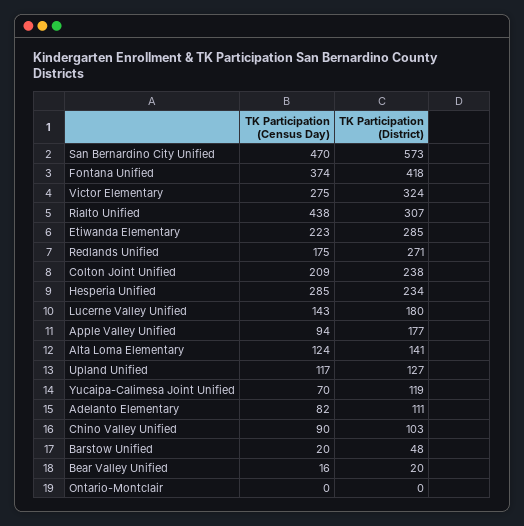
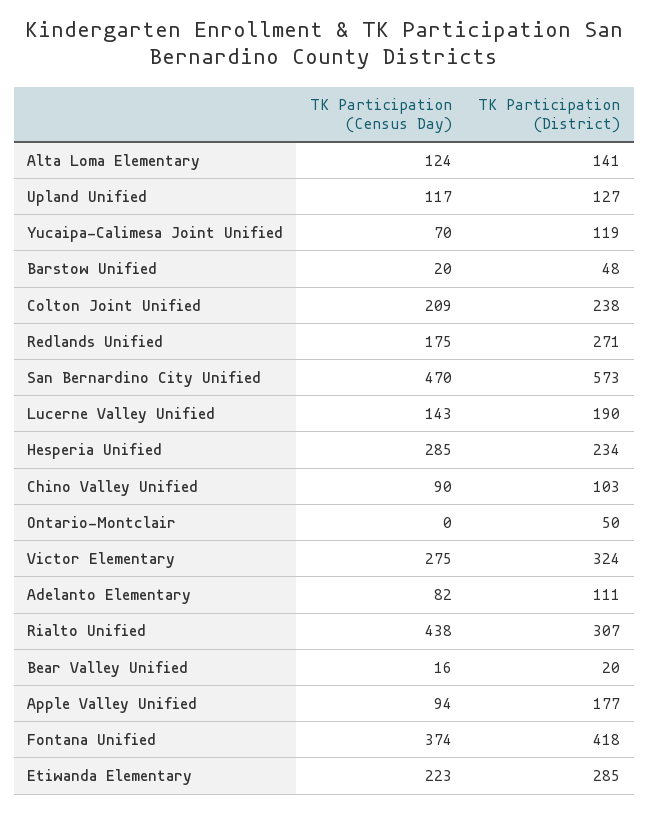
TK Participation (District), Lucerne Valley Unified: 180 -> 190
TK Participation (District), Ontario-Montclair: 0 -> 50

